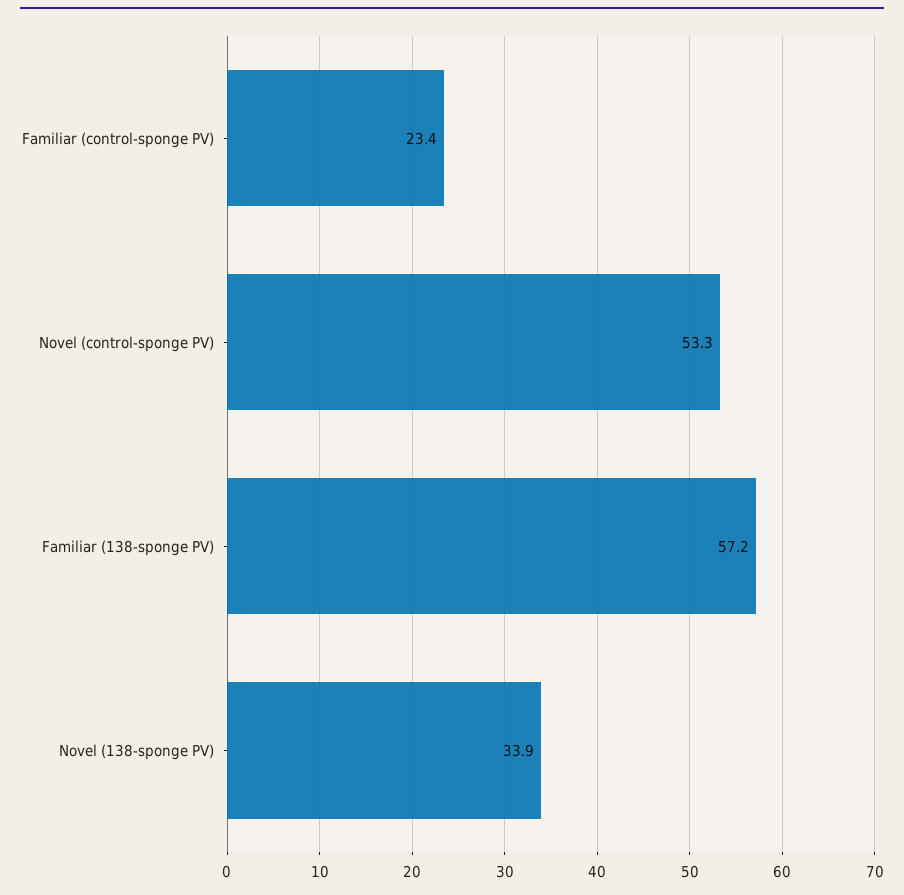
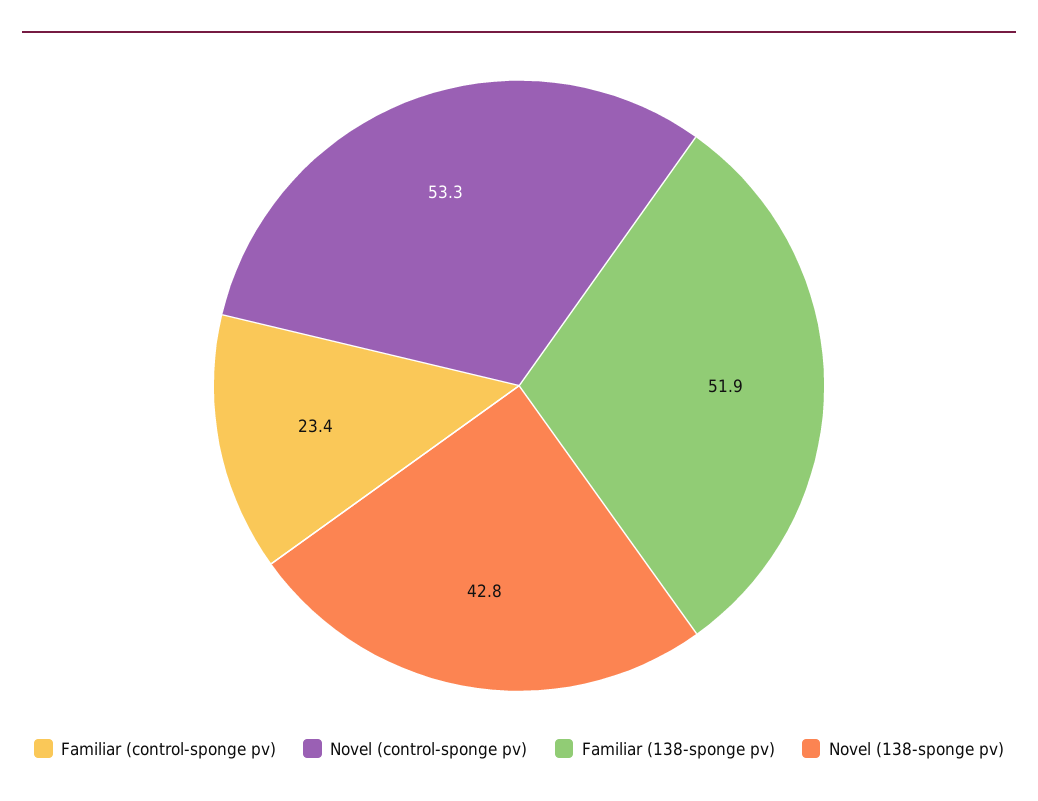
Familiar (138-sponge PV): 57.2 -> 51.9
Novel (138-sponge PV): 33.9 -> 42.8

